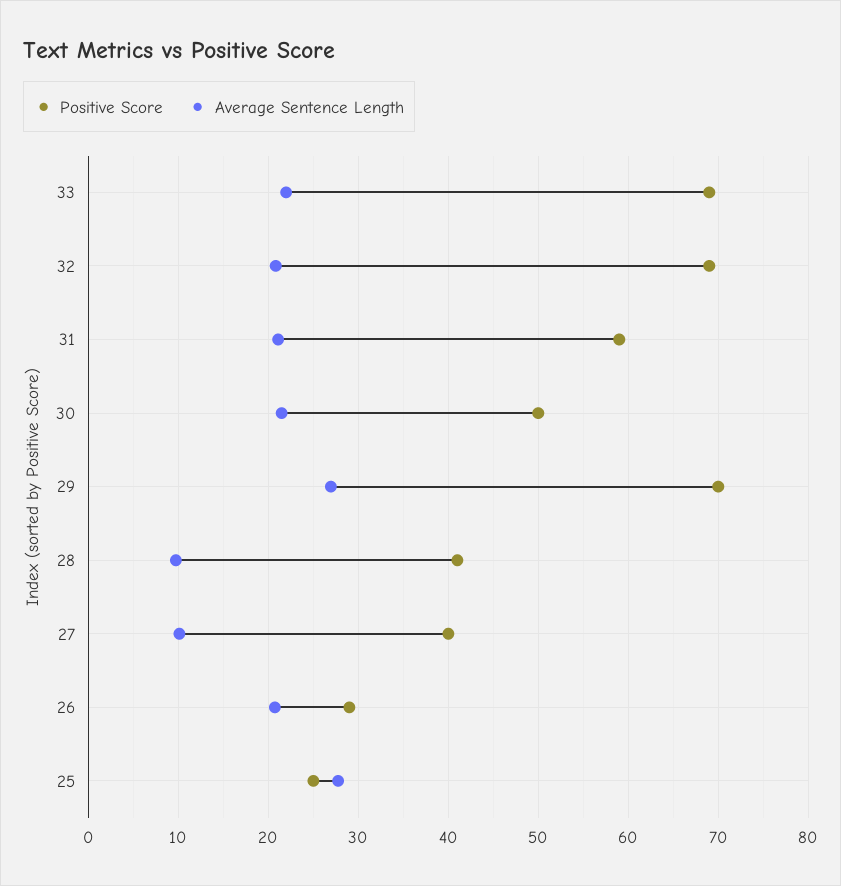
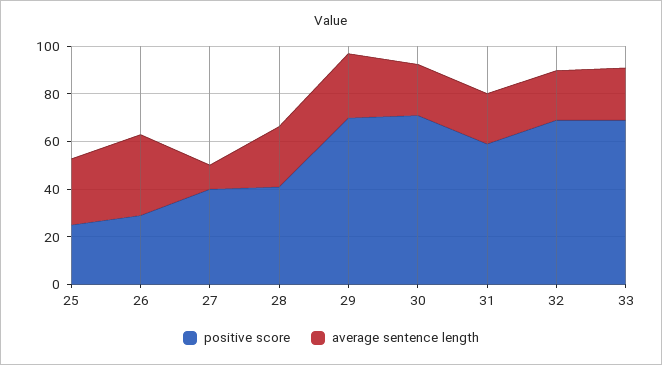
Positive Score, 30: 50 -> 70
Average Sentence Length, 28: 10 -> 25
Average Sentence Length, 26: 21 -> 35

